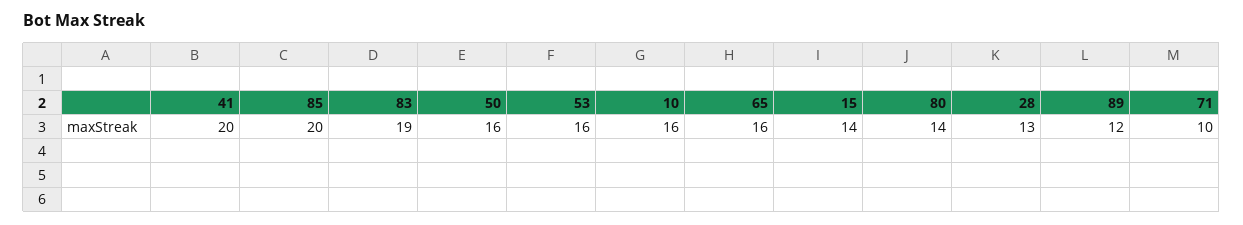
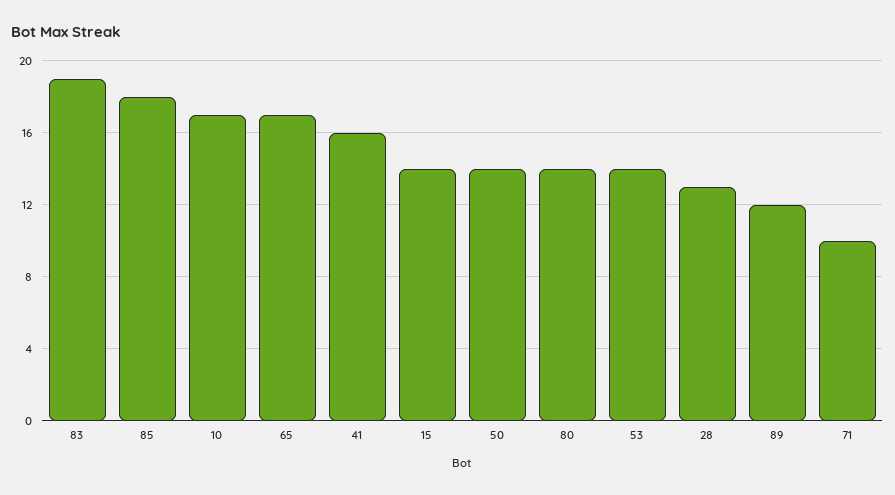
41: 20 -> 16
85: 20 -> 18
50: 16 -> 14
53: 16 -> 14
10: 16 -> 17
65: 16 -> 17

